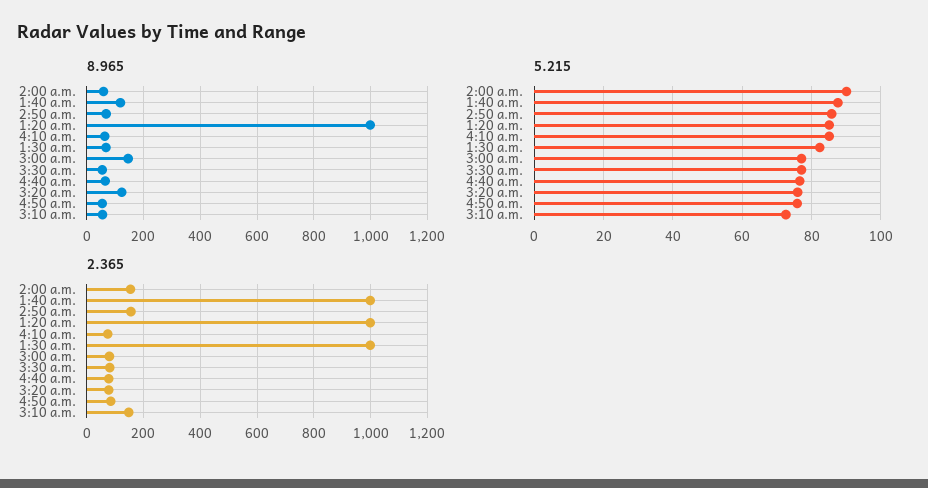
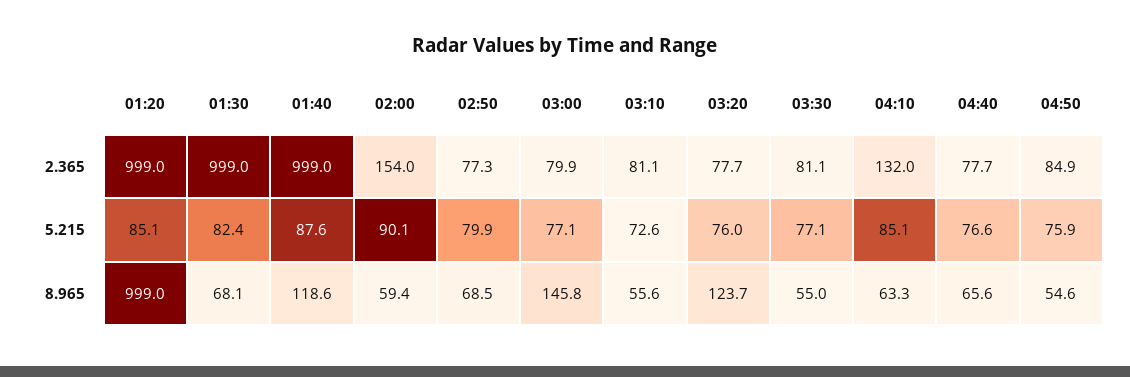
5.215, 2:50 a.m.: 86 -> 79.9
2.365, 2:50 a.m.: 150 -> 77.3
2.365, 4:10 a.m.: 75 -> 132
2.365, 3:10 a.m.: 150 -> 81.1

